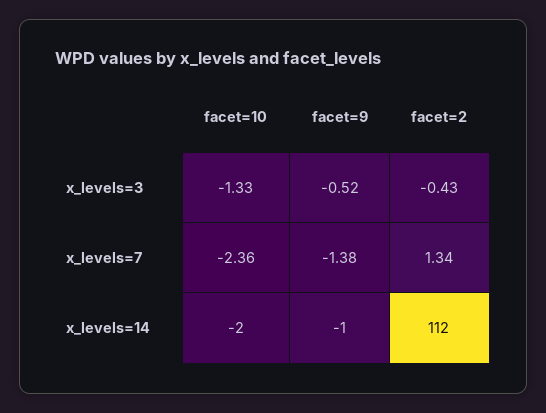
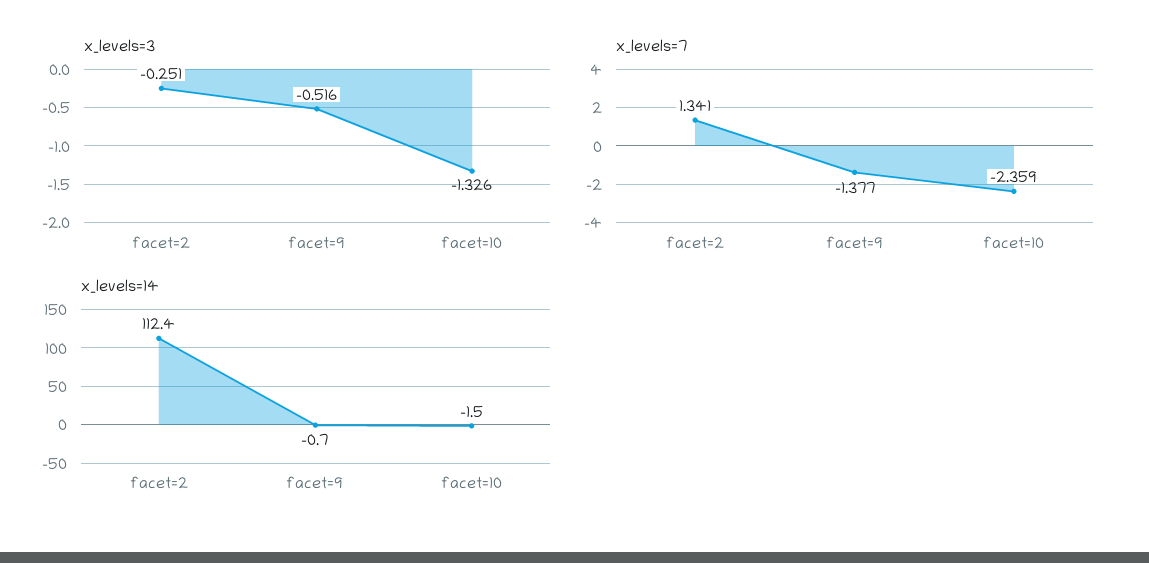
x_levels=3, facet=2: -0.43 -> -0.251

